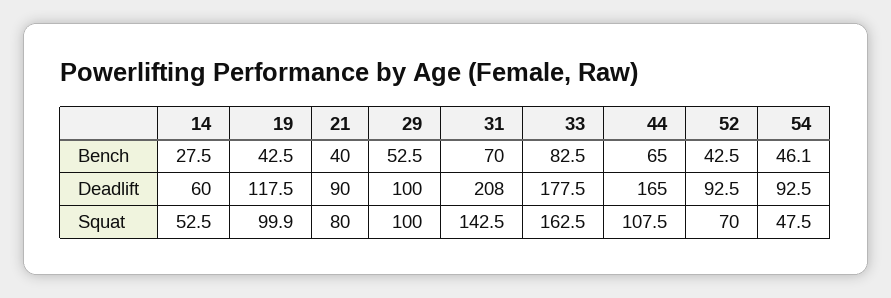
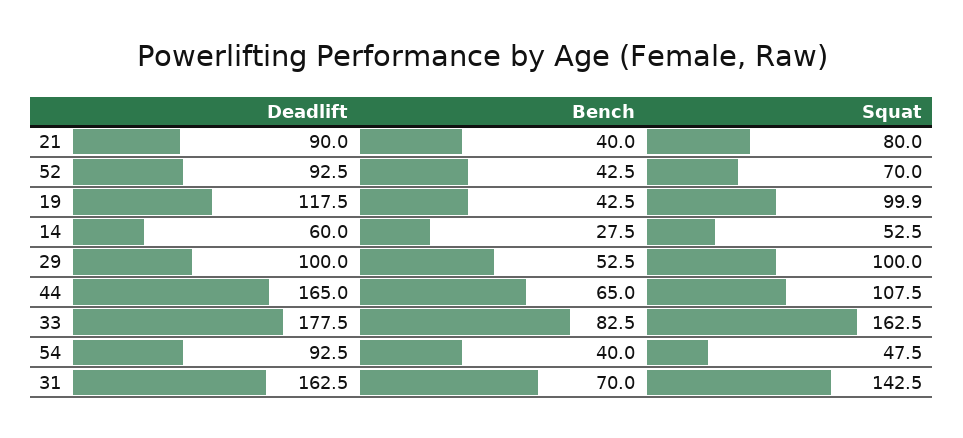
54, Bench: 46.1 -> 40
31, Deadlift: 208 -> 162.5

